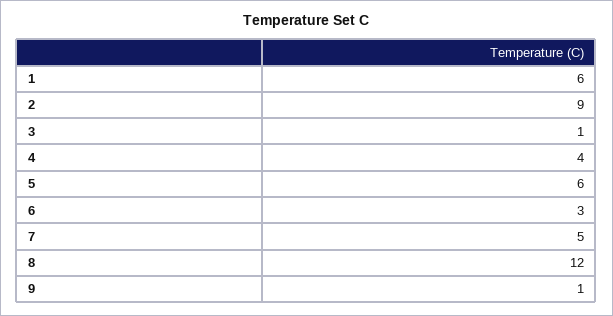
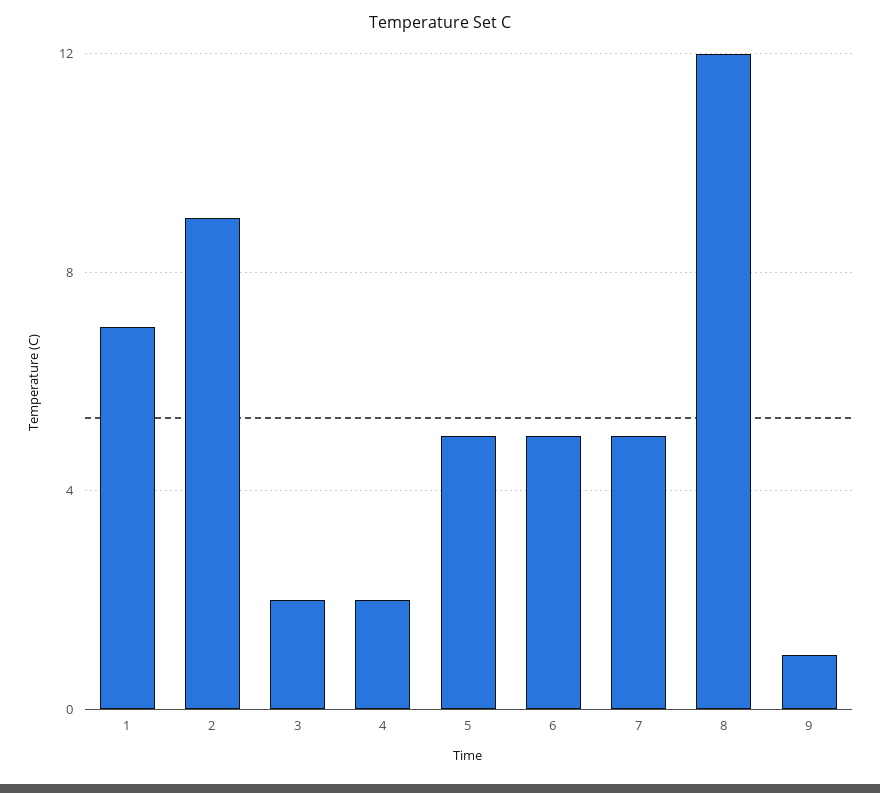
1: 6 -> 7
3: 1 -> 2
4: 4 -> 2
5: 6 -> 5
6: 3 -> 5

